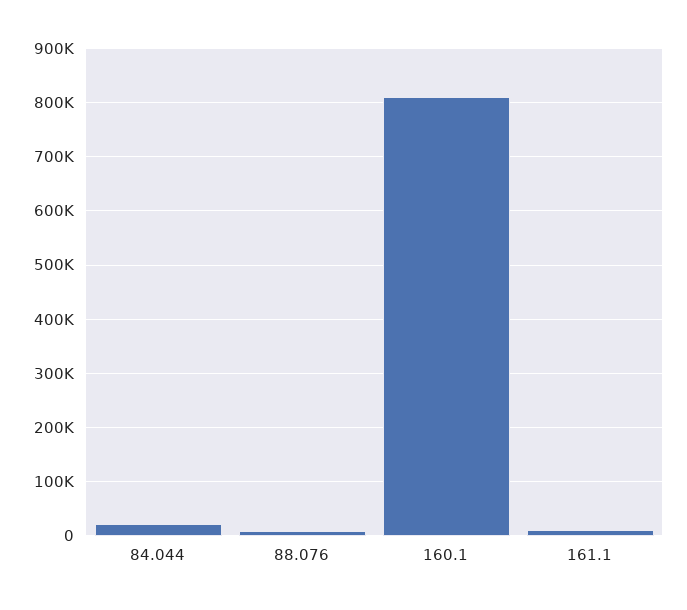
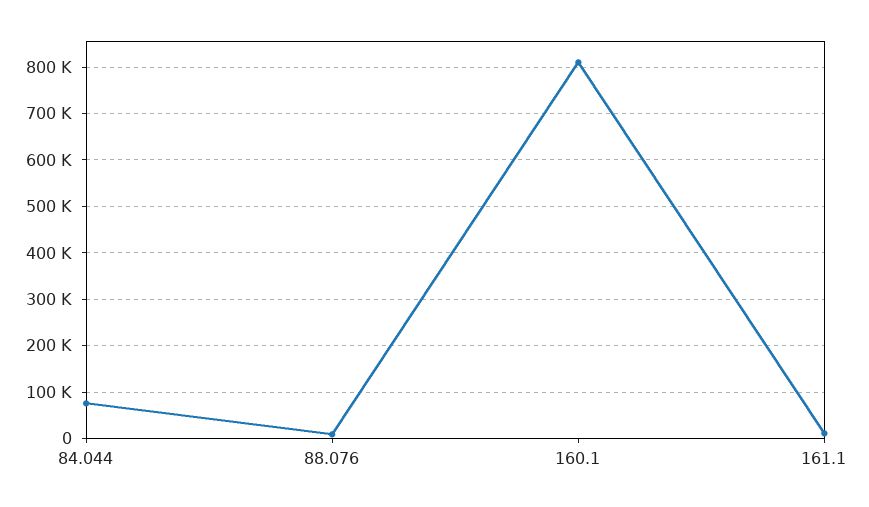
84.044: 20000 -> 80000

